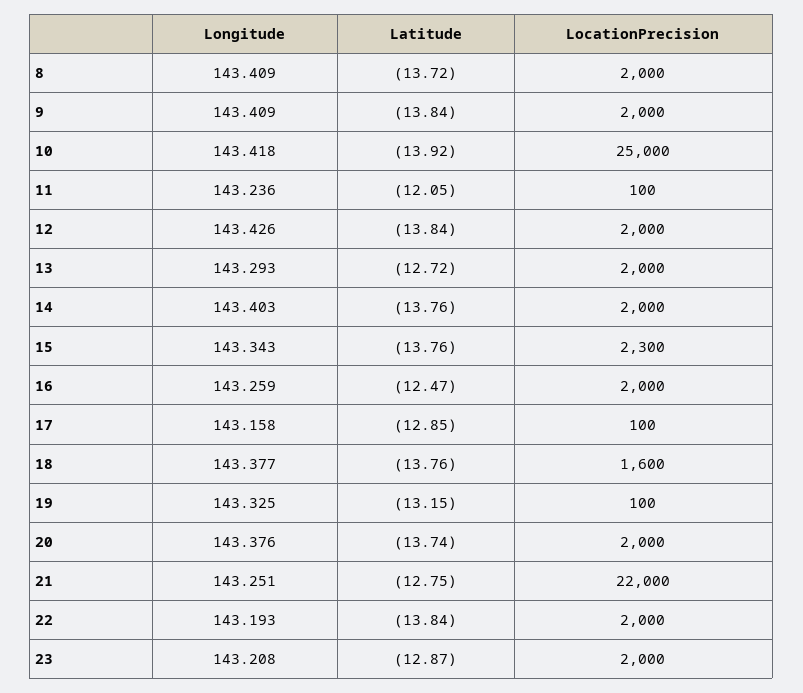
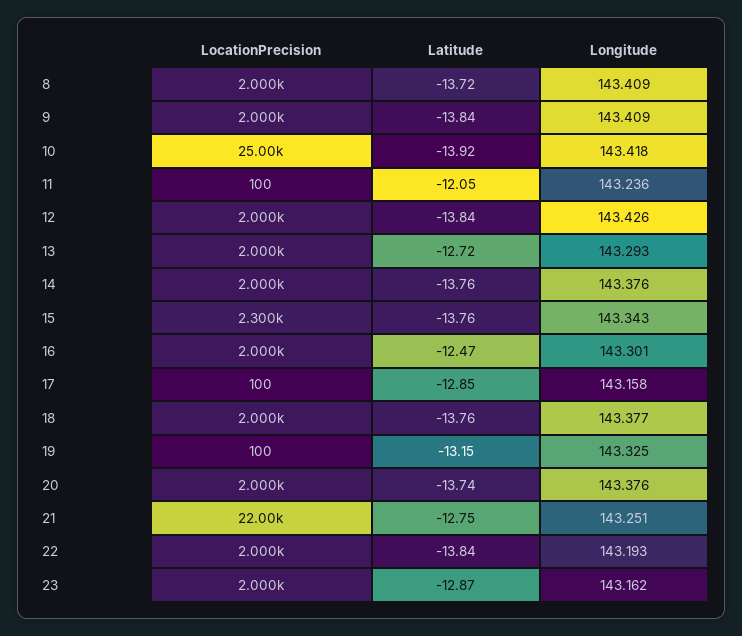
Longitude, 14: 143.403 -> 143.376
Longitude, 16: 143.259 -> 143.301
LocationPrecision, 18: 1600 -> 2000
Longitude, 23: 143.208 -> 143.162

